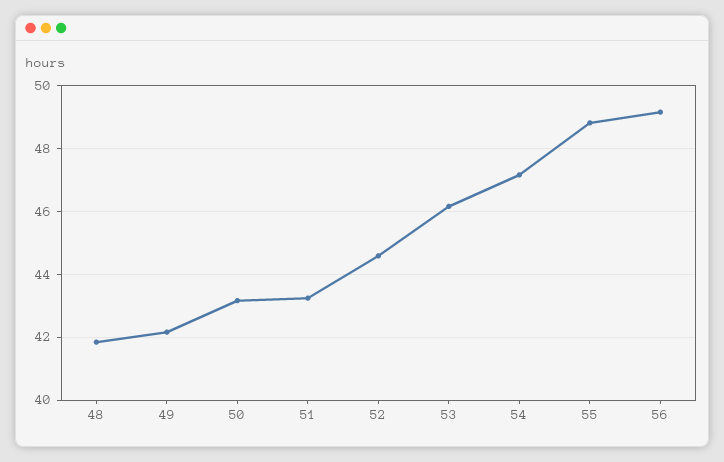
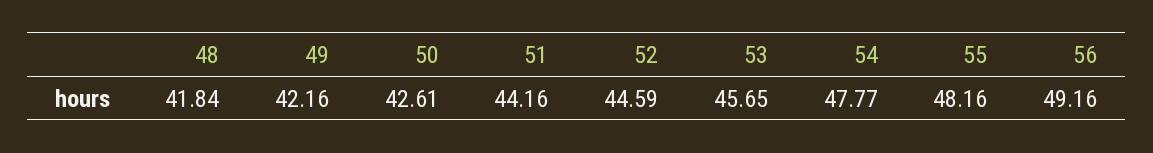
50: 43.2 -> 42.61
51: 43.2 -> 44.16
53: 46.2 -> 45.65
54: 47.2 -> 47.77
55: 48.8 -> 48.16

